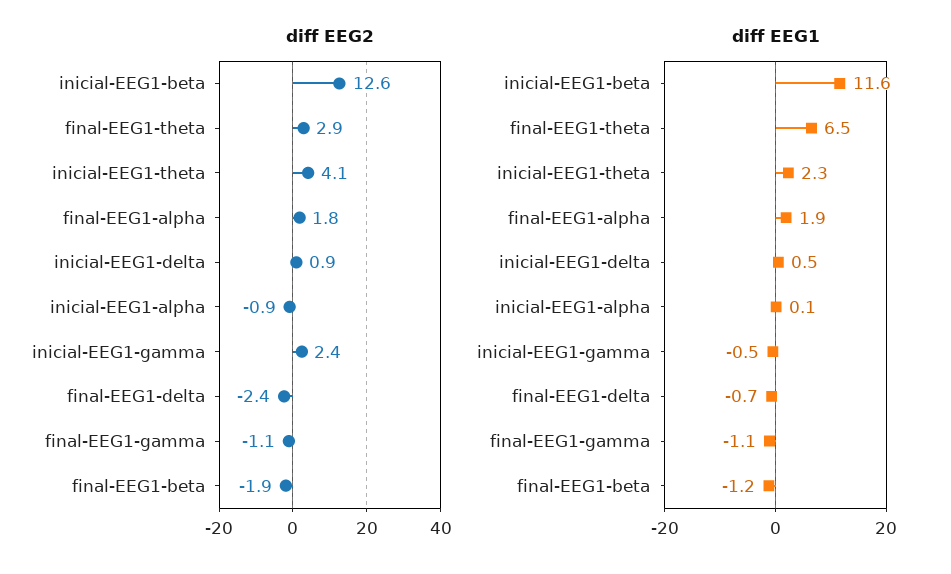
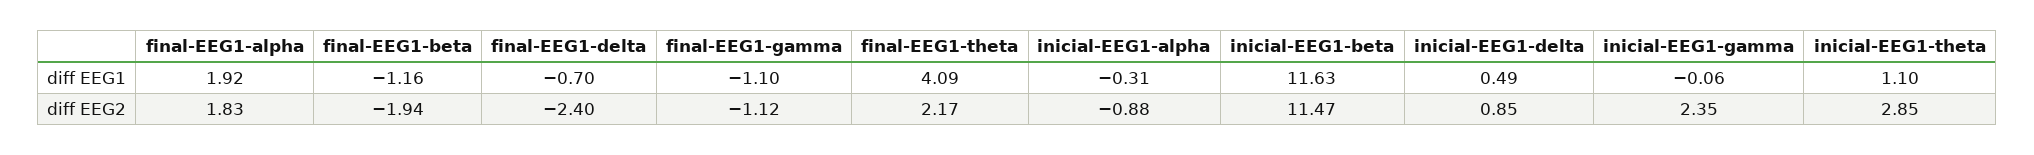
diff EEG2, inicial-EEG1-beta: 12.6 -> 11.47
diff EEG2, final-EEG1-theta: 2.9 -> 2.17
diff EEG2, inicial-EEG1-theta: 4.1 -> 2.85
diff EEG1, final-EEG1-theta: 6.5 -> 4.09
diff EEG1, inicial-EEG1-theta: 2.3 -> 1.1
diff EEG1, inicial-EEG1-alpha: 0.1 -> -0.31
diff EEG1, inicial-EEG1-gamma: -0.5 -> -0.06

